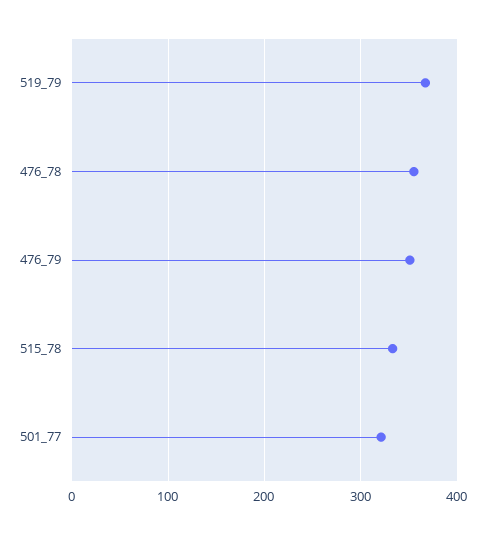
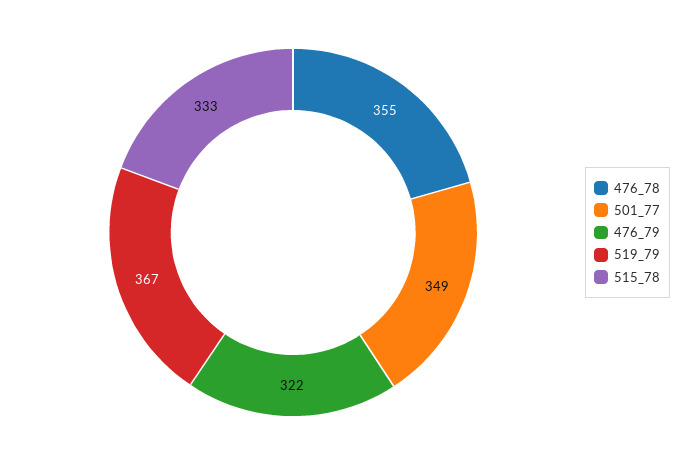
476_79: 350 -> 322
501_77: 320 -> 349

